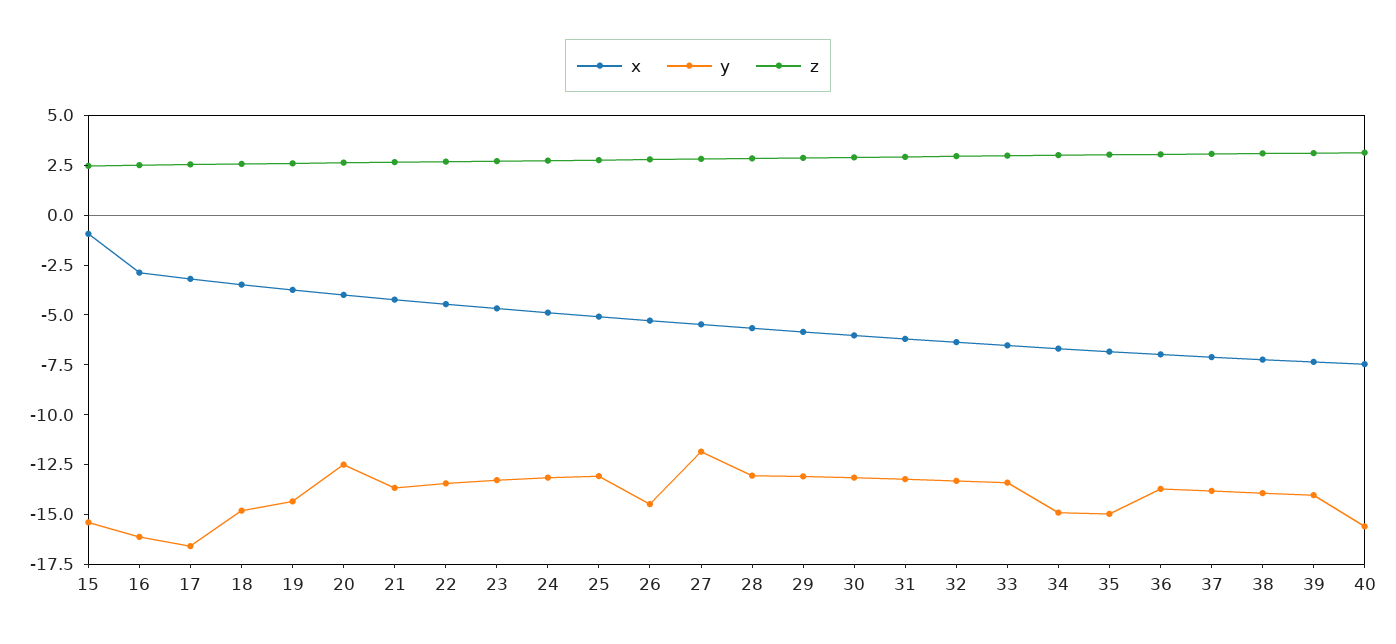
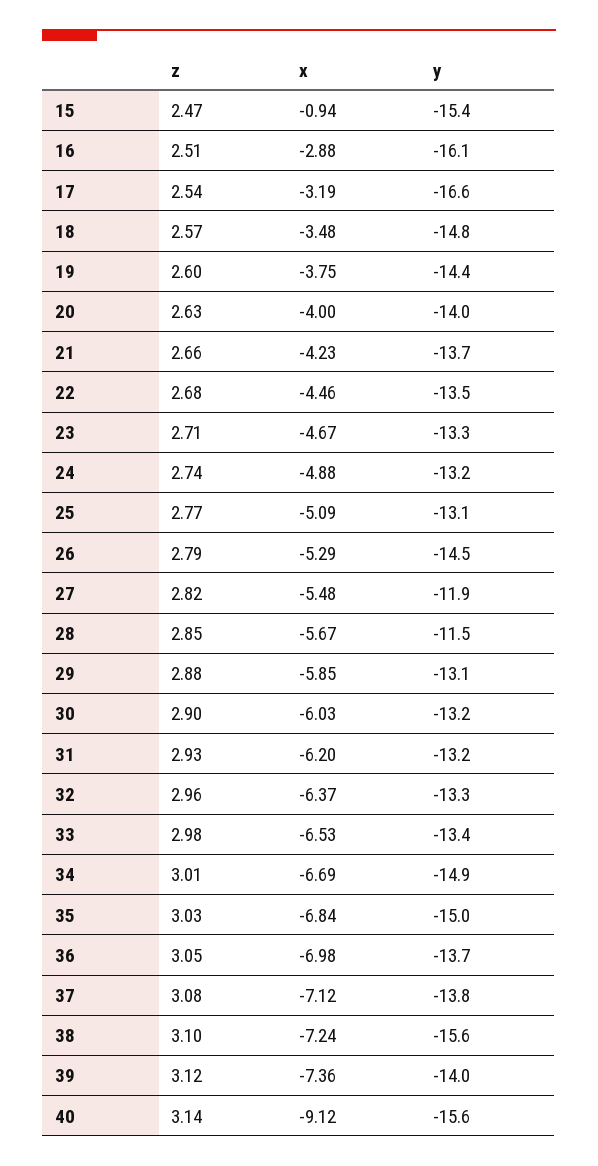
y, 20: -12.5 -> -14
y, 28: -13 -> -11.5
y, 38: -14 -> -15.6
x, 40: -7.5 -> -9.12

